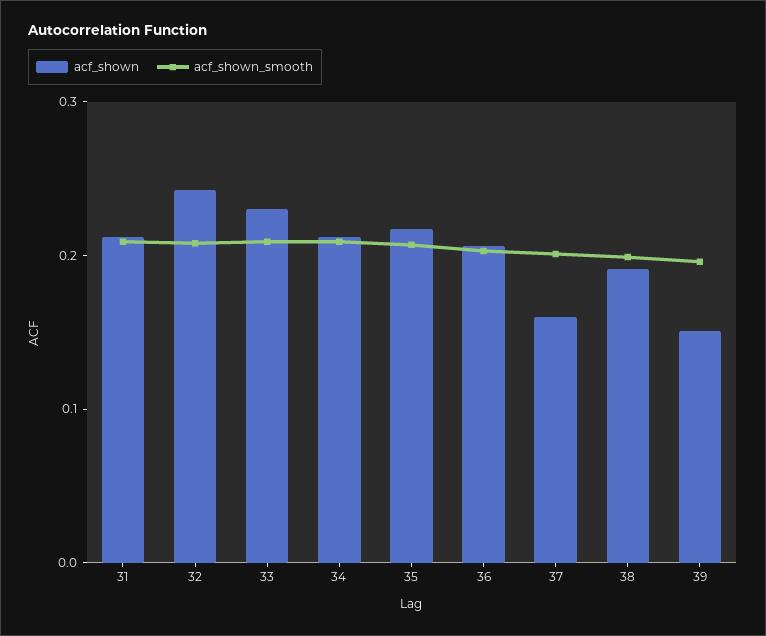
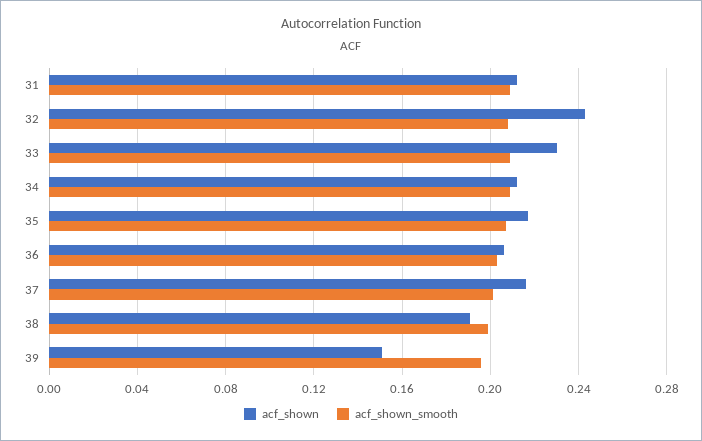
acf_shown, 37: 0.16 -> 0.215

